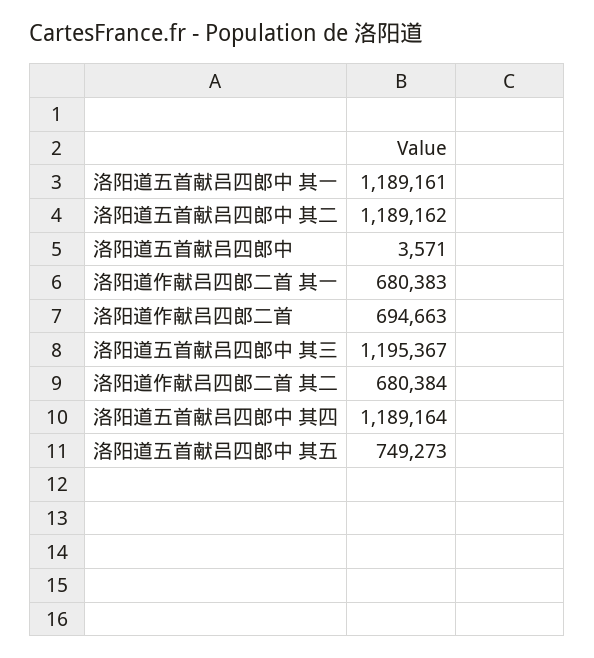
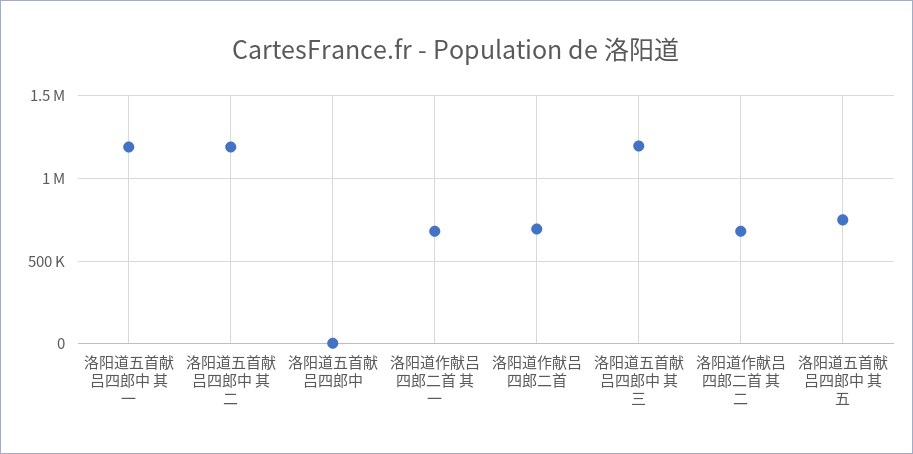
洛阳道五首献吕四郎中 其四: 1189164 -> none

